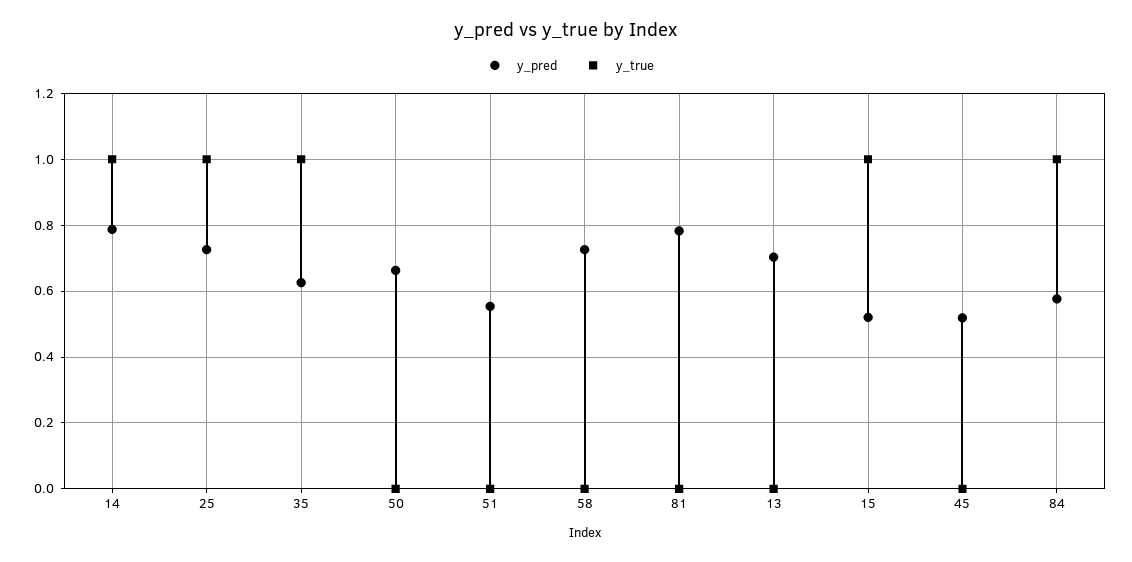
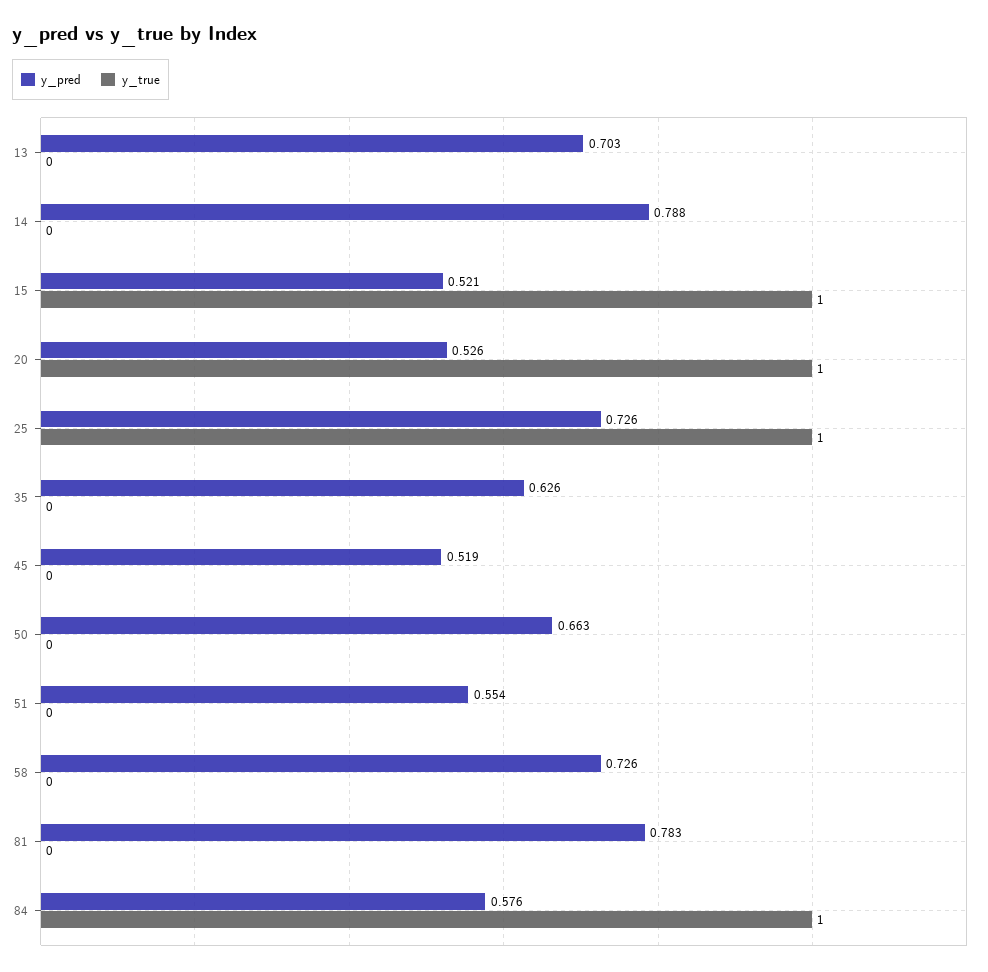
y_true, 14: 1 -> 0
y_true, 35: 1 -> 0
y_pred, 20: none -> 0.526
y_true, 20: none -> 1

